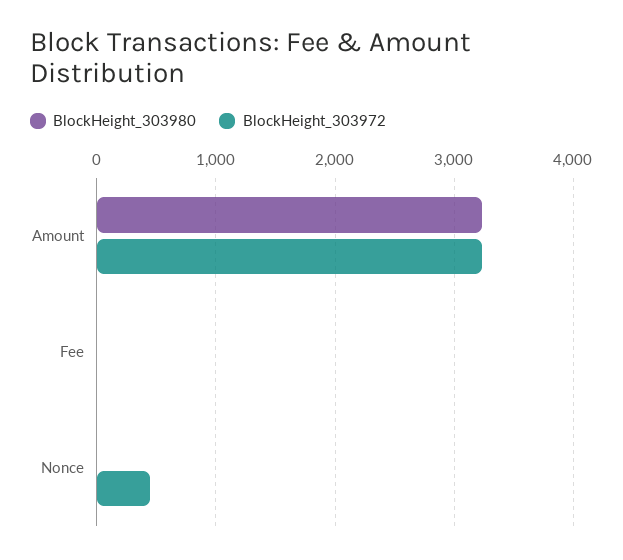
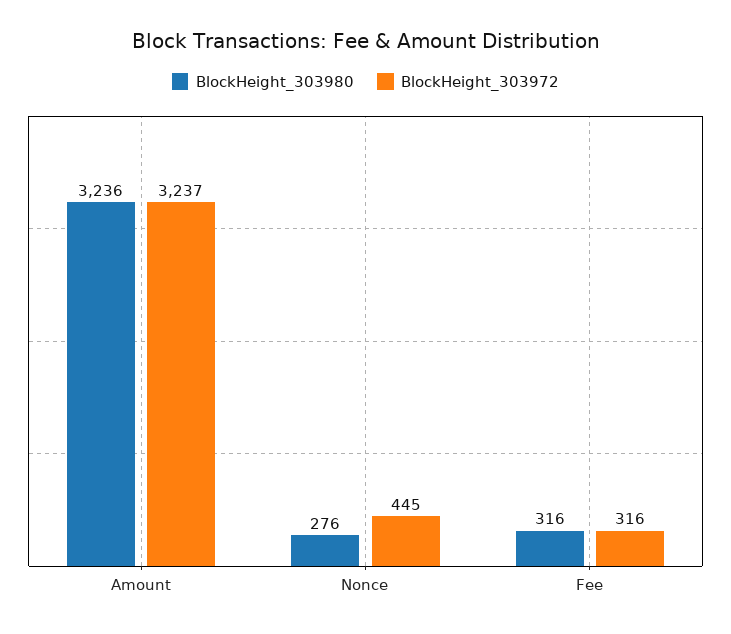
BlockHeight_303980, Fee: 0 -> 316
BlockHeight_303972, Fee: 0 -> 316
BlockHeight_303980, Nonce: 0 -> 276

